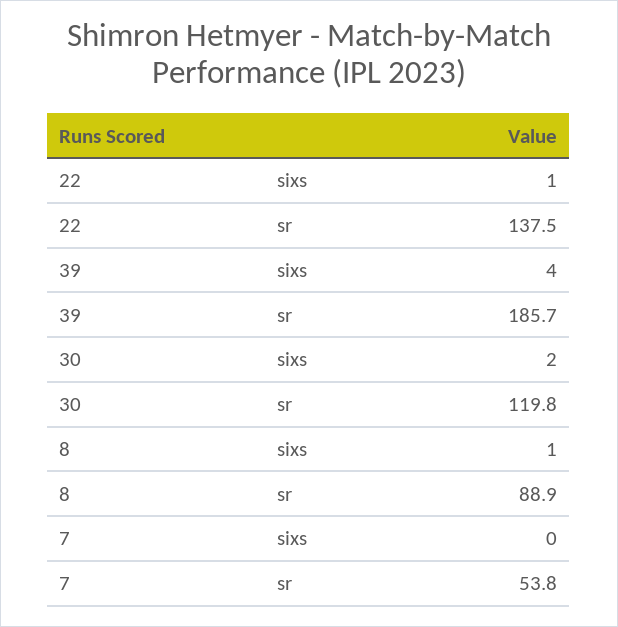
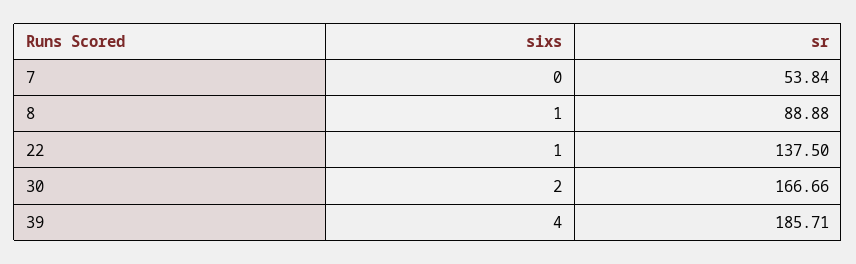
30, sr: 119.8 -> 166.66

